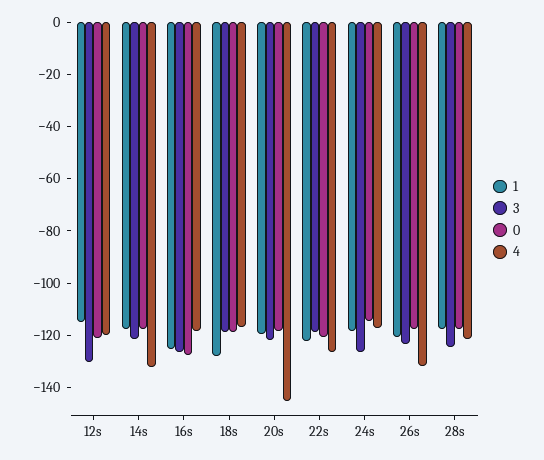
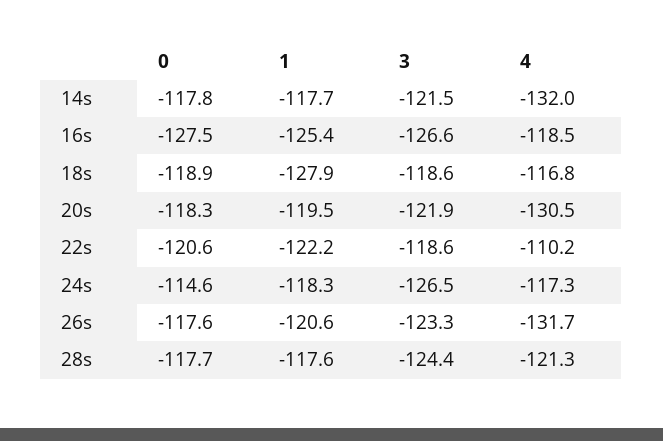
1, 12s: -115 -> none
3, 12s: -130 -> none
0, 12s: -120 -> none
4, 12s: -120 -> none
4, 20s: -145 -> -130.5
4, 22s: -125 -> -110.2

